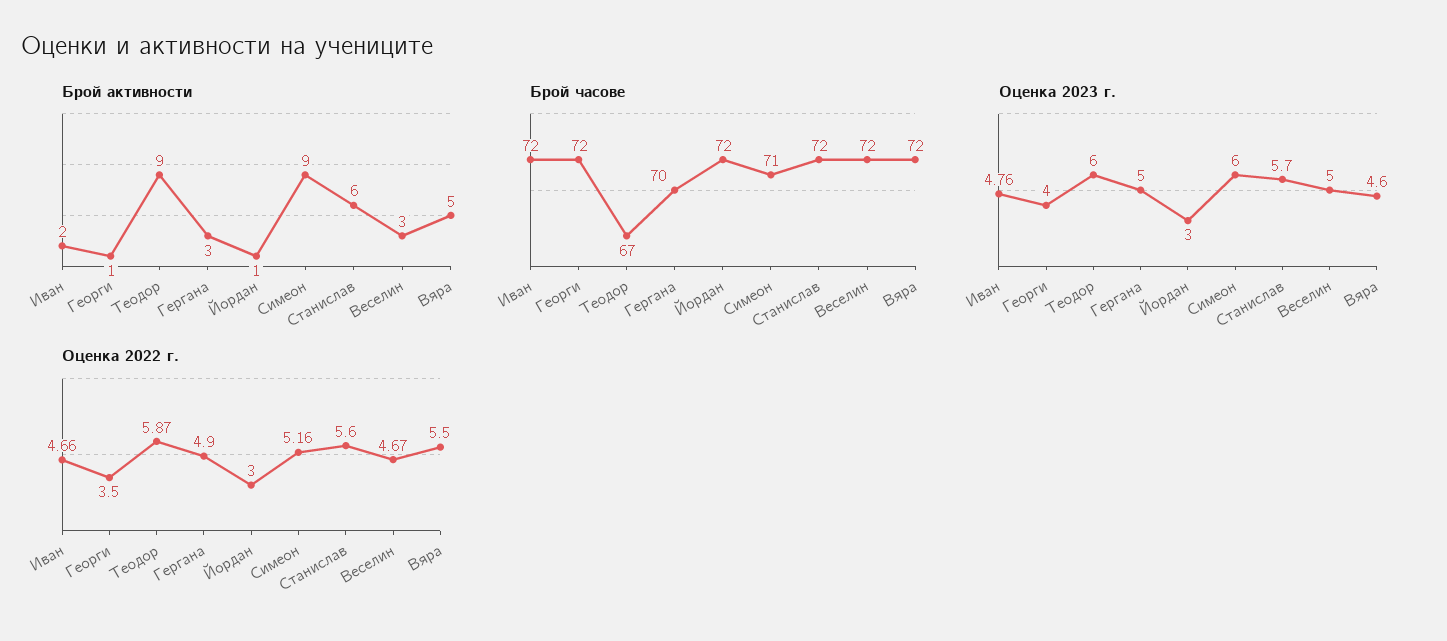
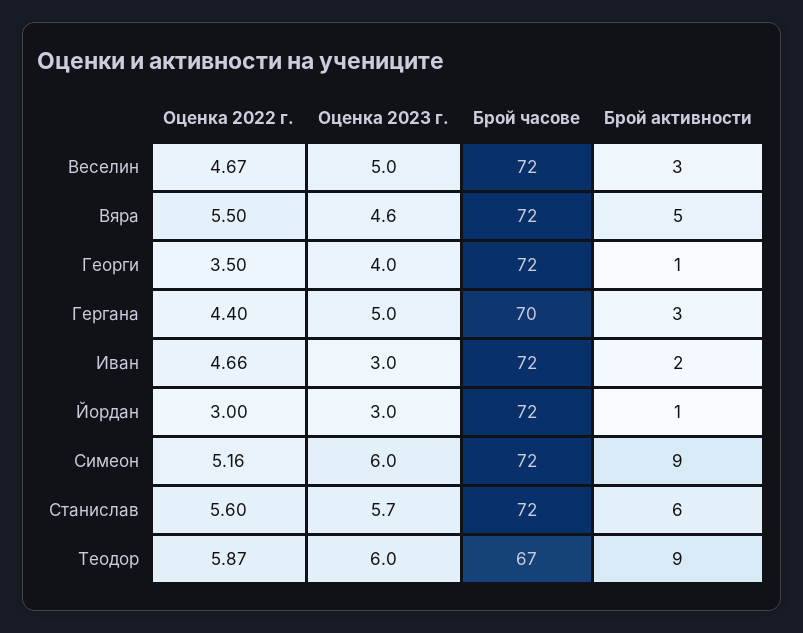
Брой часове, Симеон: 71 -> 72
Оценка 2023 г., Иван: 4.76 -> 3
Оценка 2022 г., Гергана: 4.9 -> 4.4

